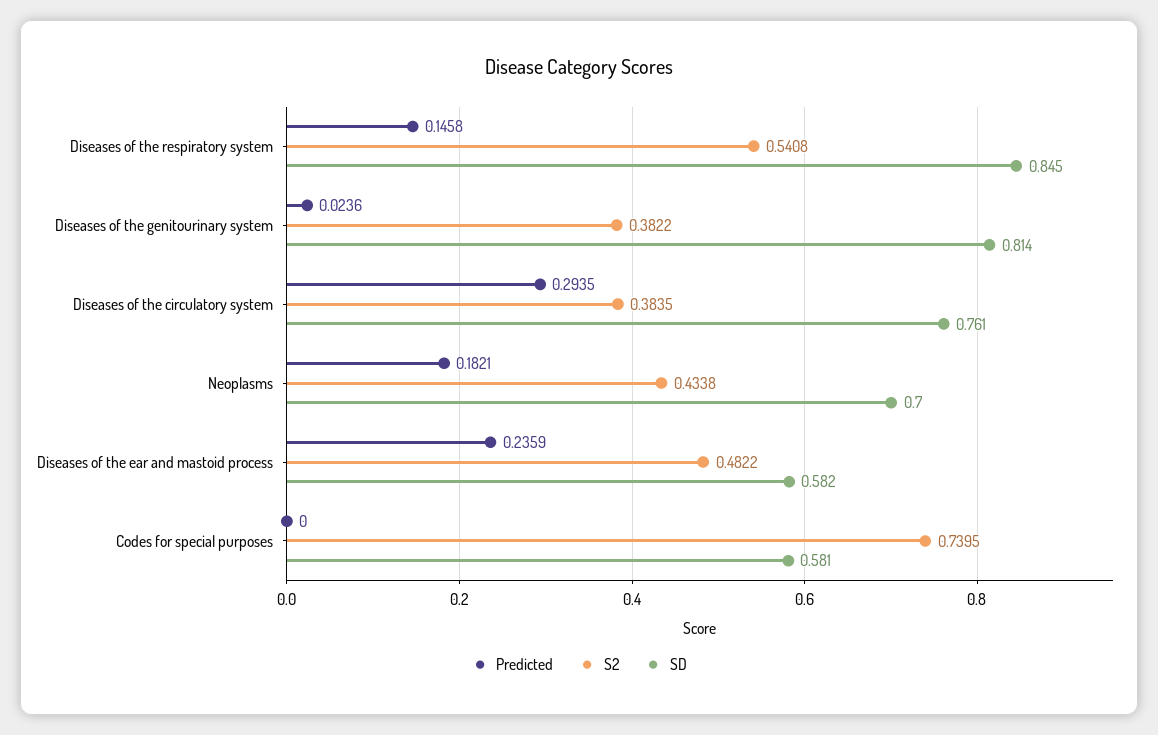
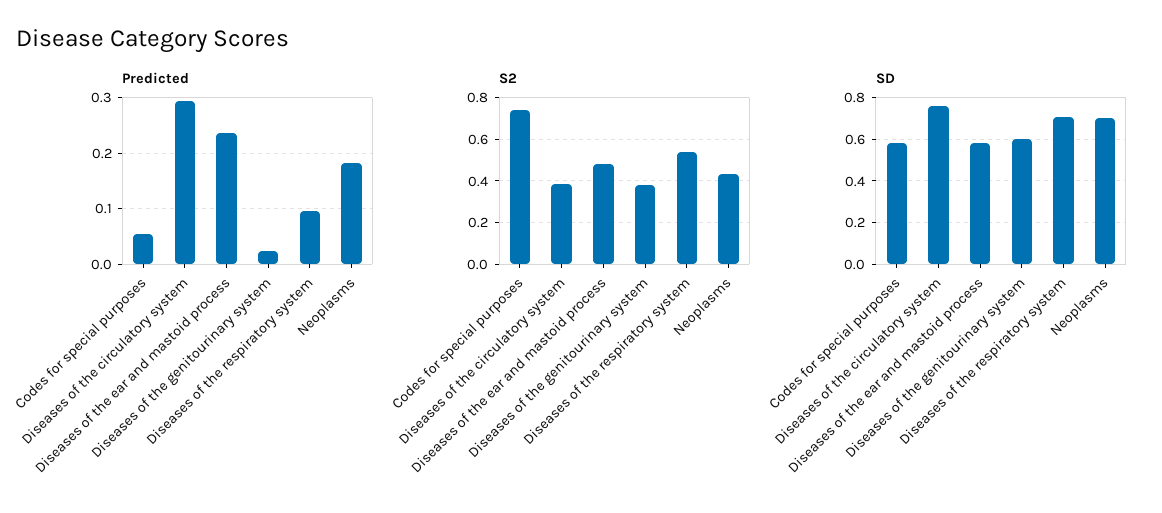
Predicted, Diseases of the respiratory system: 0.1458 -> 0.1
SD, Diseases of the respiratory system: 0.845 -> 0.7
SD, Diseases of the genitourinary system: 0.814 -> 0.6
Predicted, Codes for special purposes: 0 -> 0.06

